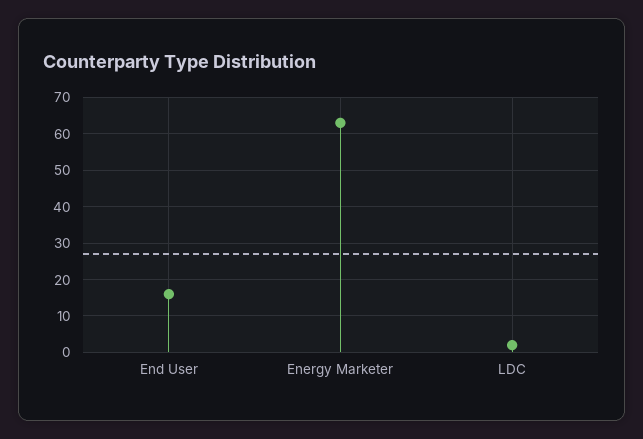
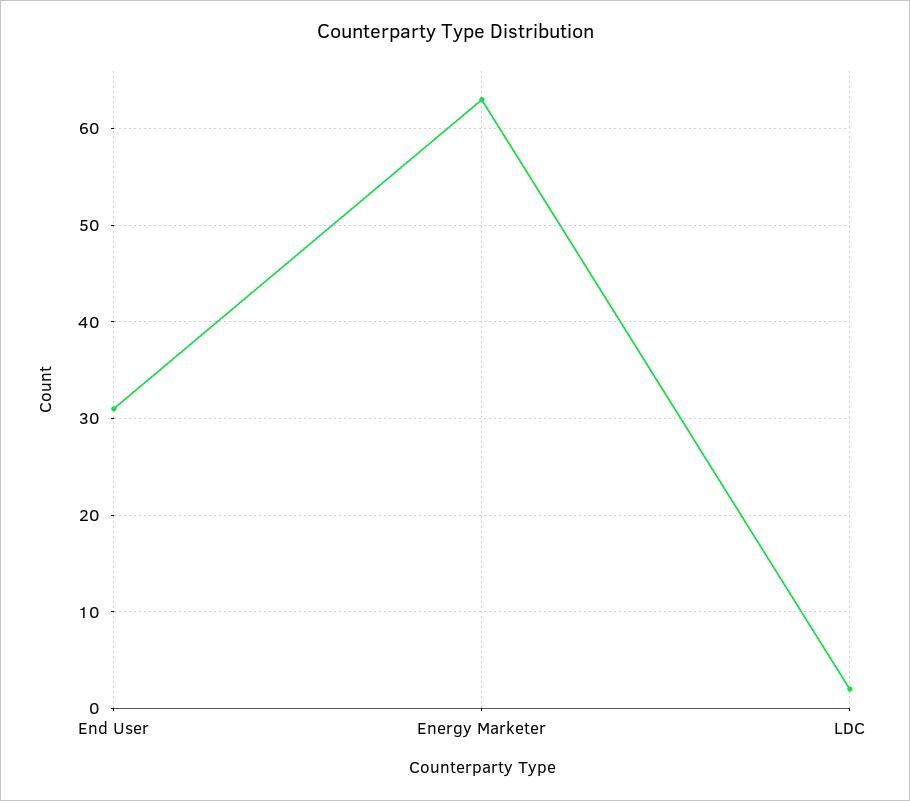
End User: 15 -> 31

